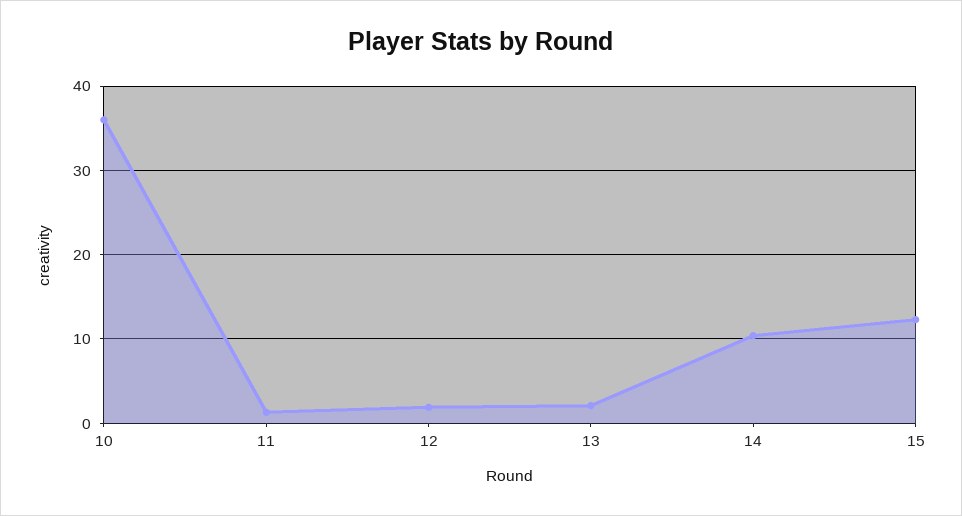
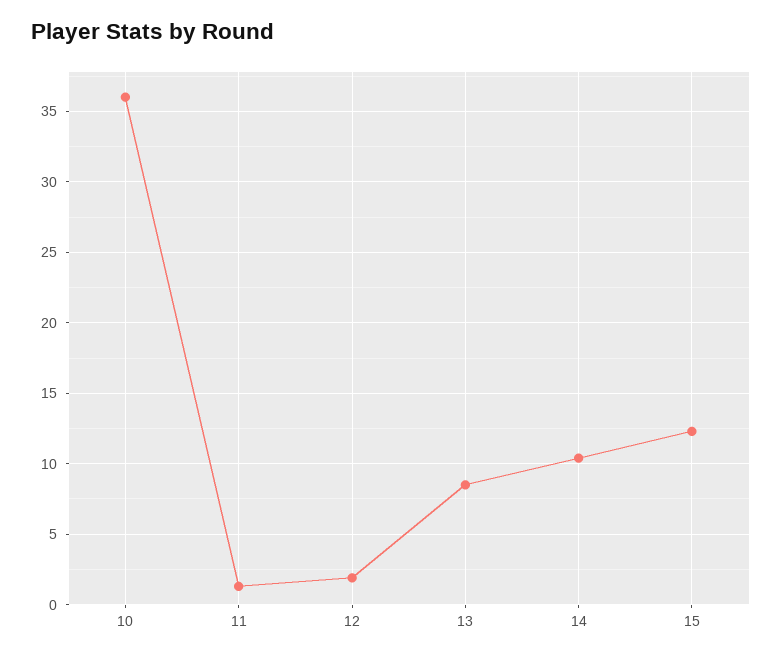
13: 2 -> 8.5

